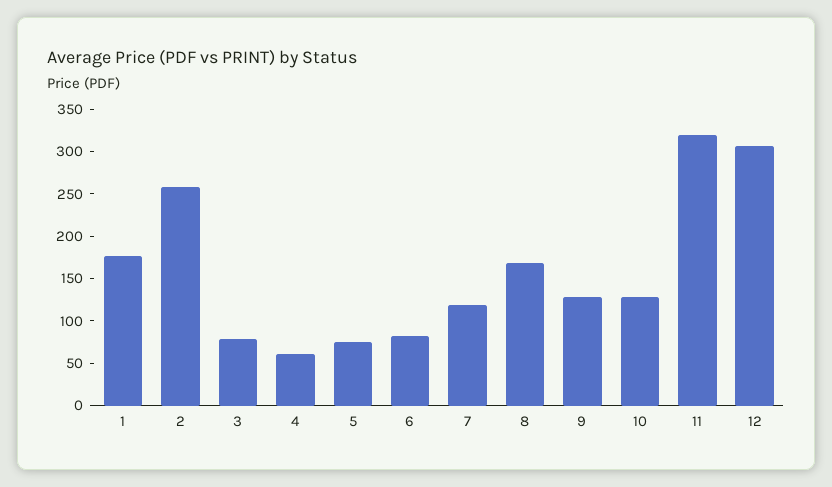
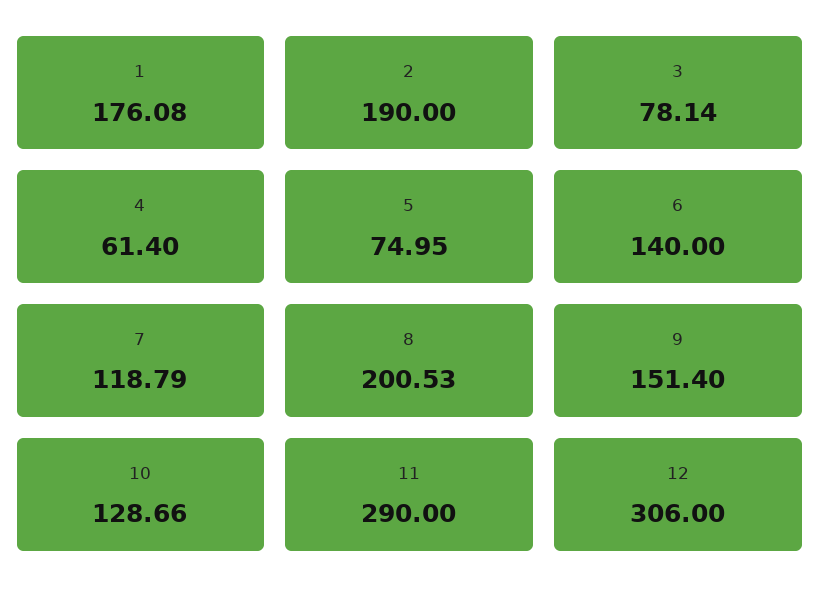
2: 260 -> 190
6: 80 -> 140
8: 170 -> 200.53
9: 130 -> 151.4
11: 320 -> 290

